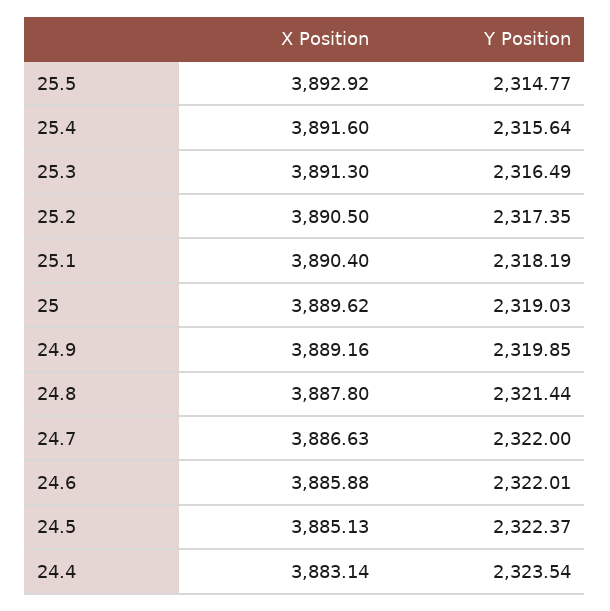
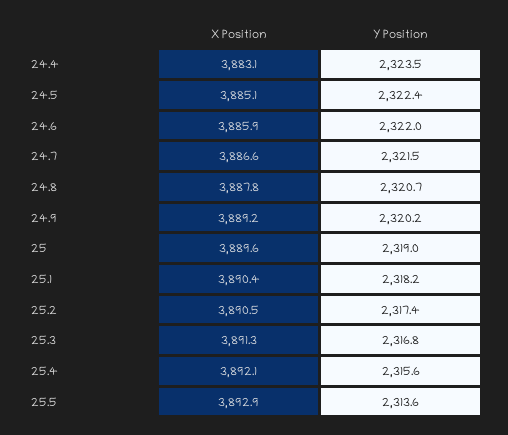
Y Position, 25.5: 2314.77 -> 2313.6
X Position, 25.4: 3891.6 -> 3892.1
Y Position, 25.3: 2316.49 -> 2316.8
Y Position, 24.9: 2319.85 -> 2320.2
Y Position, 24.8: 2321.44 -> 2320.7
Y Position, 24.7: 2322 -> 2321.5

